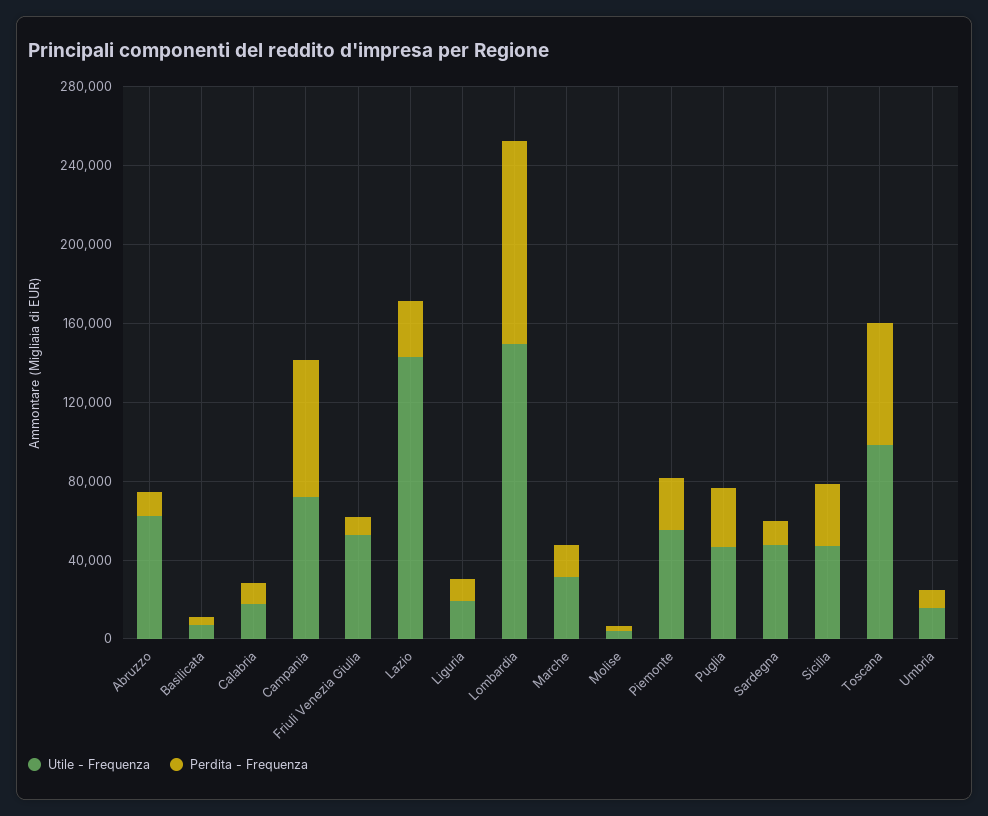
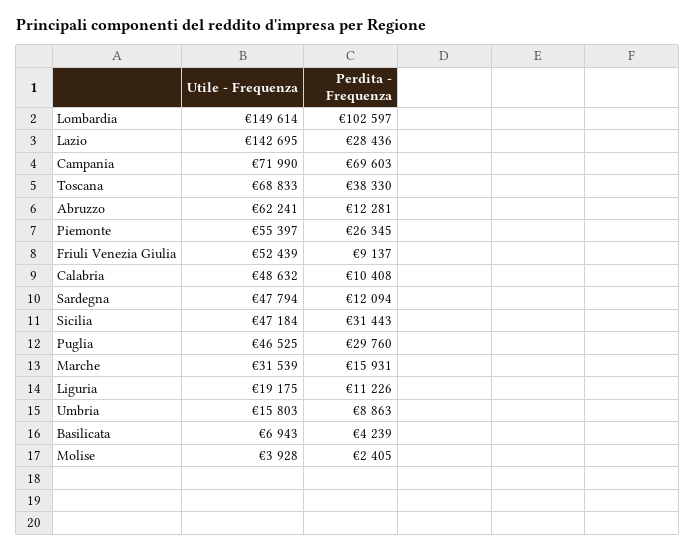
Utile - Frequenza, Calabria: 20000 -> 48632
Utile - Frequenza, Toscana: 100000 -> 68833
Perdita - Frequenza, Toscana: 60000 -> 38330

